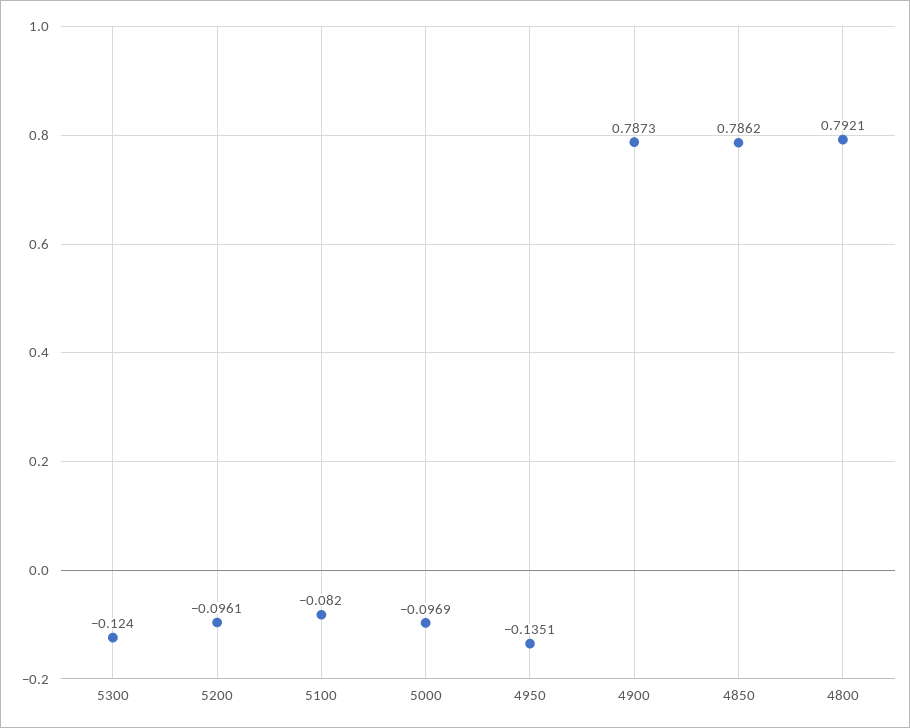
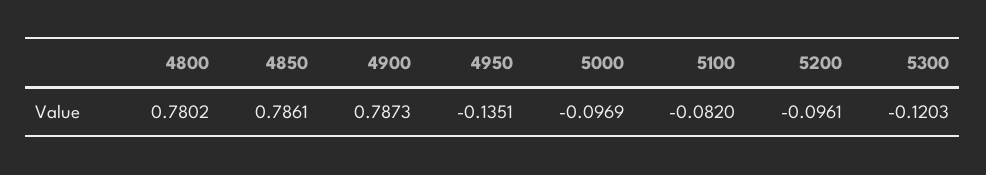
5300: -0.124 -> -0.1203
4850: 0.7862 -> 0.7861
4800: 0.7921 -> 0.7802

